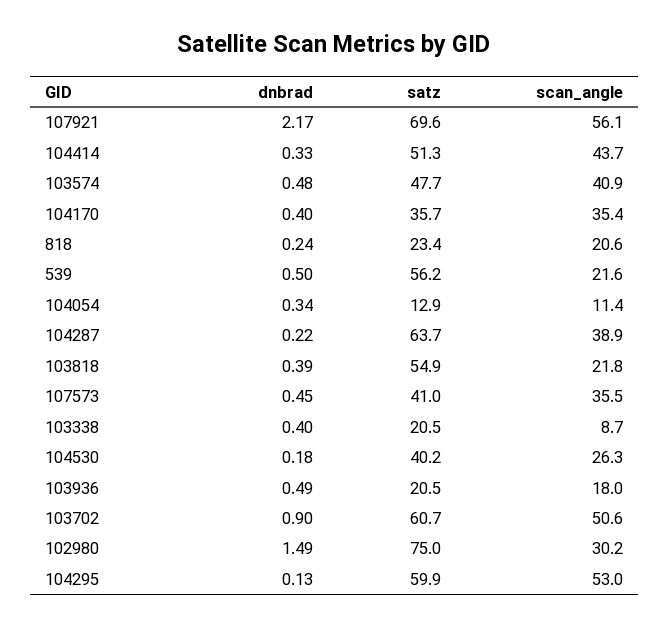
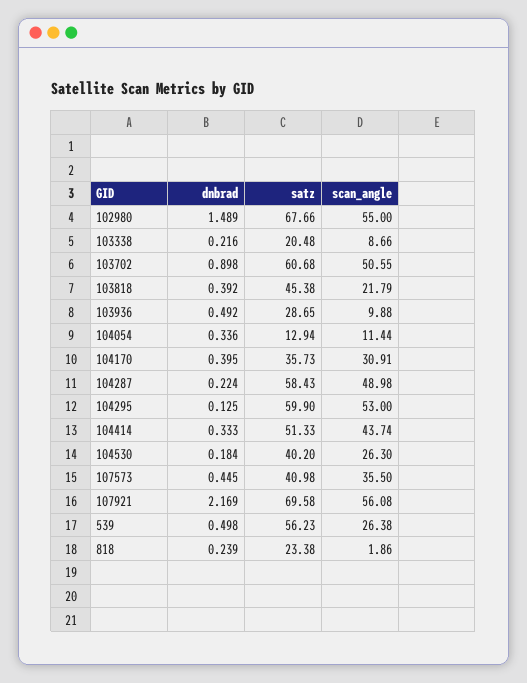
dnbrad, 103574: 0.48 -> none
satz, 103574: 47.7 -> none
scan_angle, 103574: 40.9 -> none
scan_angle, 104170: 35.4 -> 30.91
scan_angle, 818: 20.6 -> 1.86
scan_angle, 539: 21.6 -> 26.38
satz, 104287: 63.7 -> 58.43
scan_angle, 104287: 38.9 -> 48.98
satz, 103818: 54.9 -> 45.38
dnbrad, 103338: 0.4 -> 0.216
satz, 103936: 20.5 -> 28.65
scan_angle, 103936: 18 -> 9.88
satz, 102980: 75 -> 67.66
scan_angle, 102980: 30.2 -> 55

